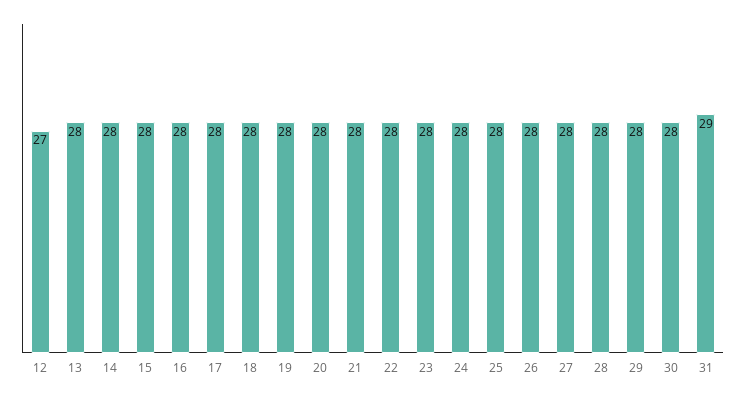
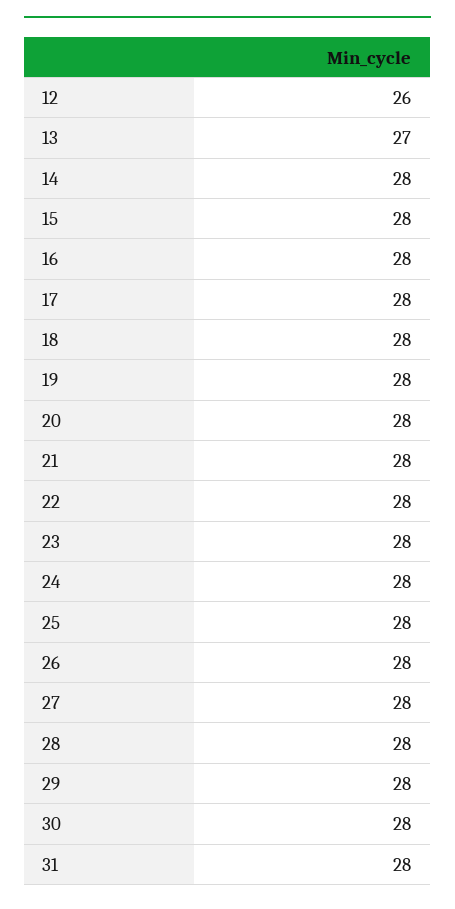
12: 27 -> 26
13: 28 -> 27
31: 29 -> 28

